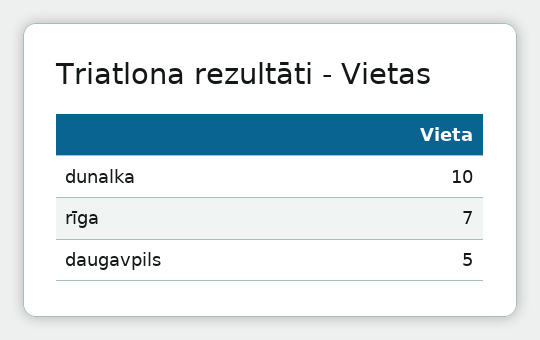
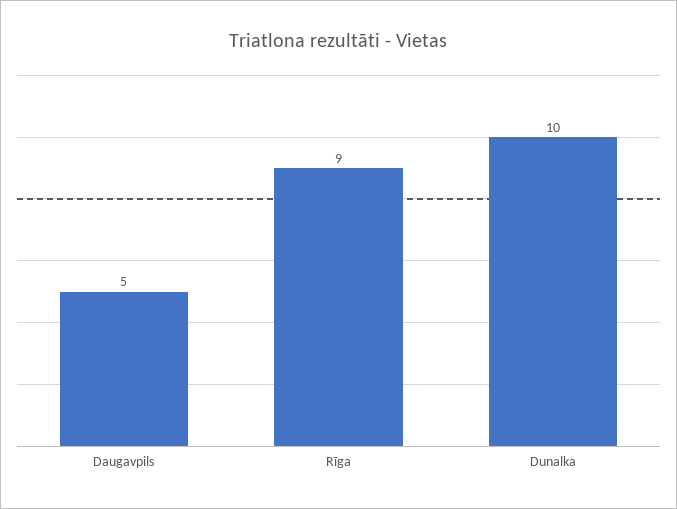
rīga: 7 -> 9

